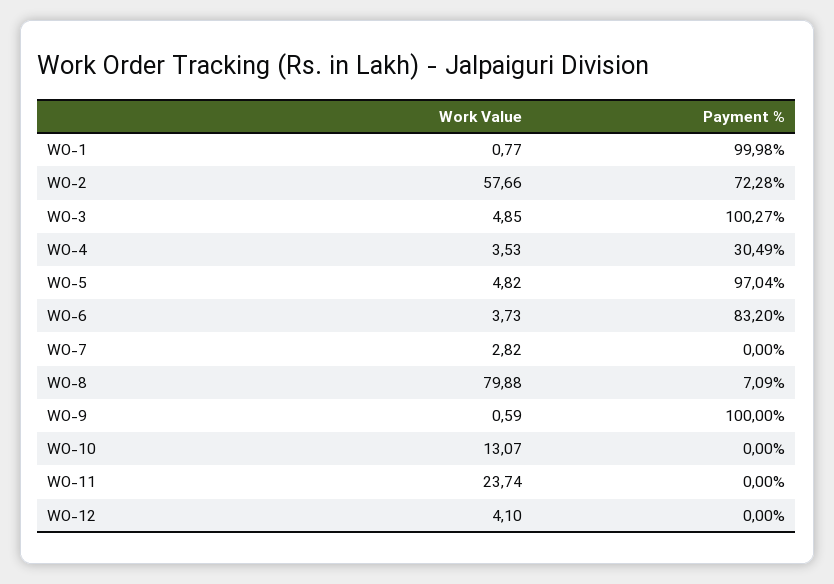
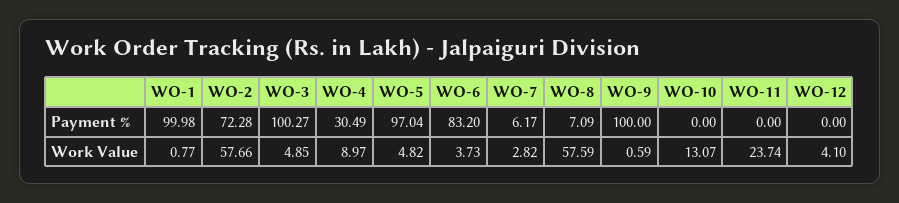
Work Value, WO-4: 3.53 -> 8.97
Payment %, WO-7: 0 -> 6.17
Work Value, WO-8: 79.88 -> 57.59

